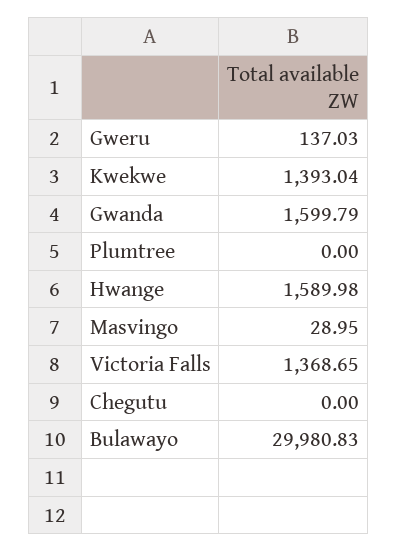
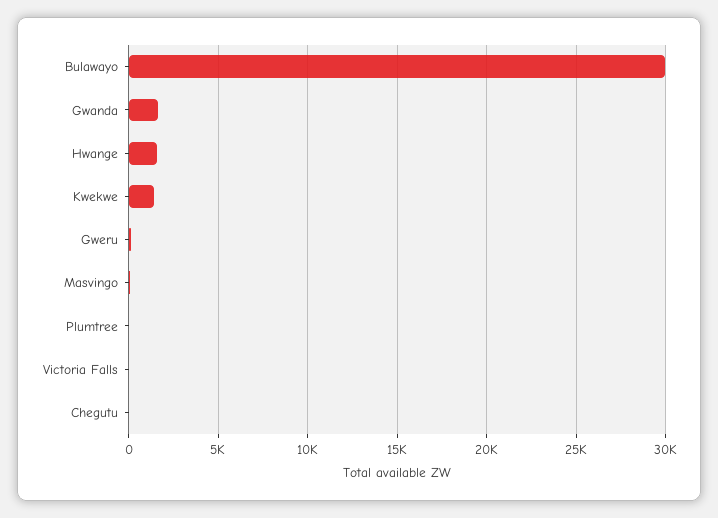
Victoria Falls: 1368.65 -> 0

